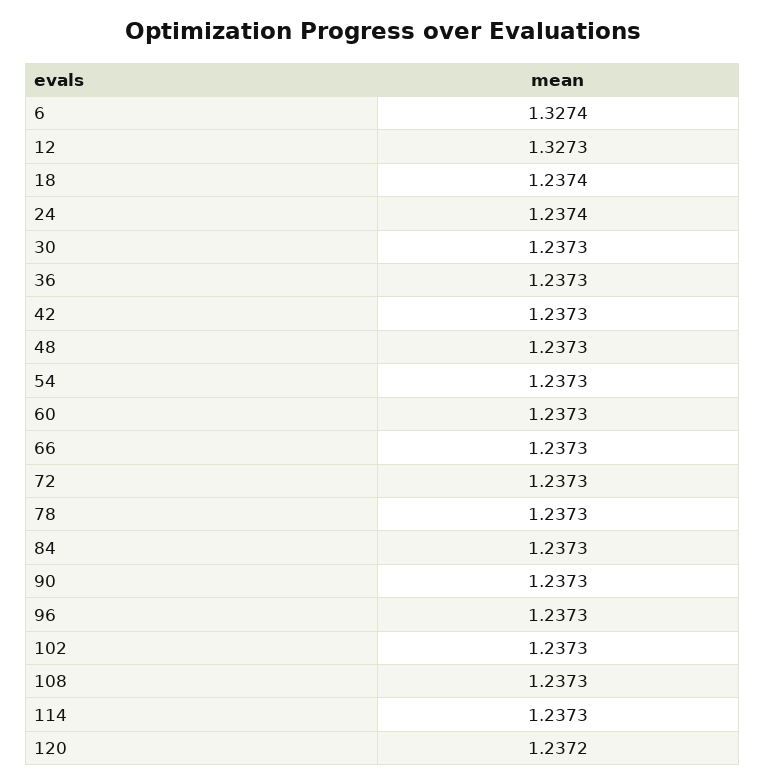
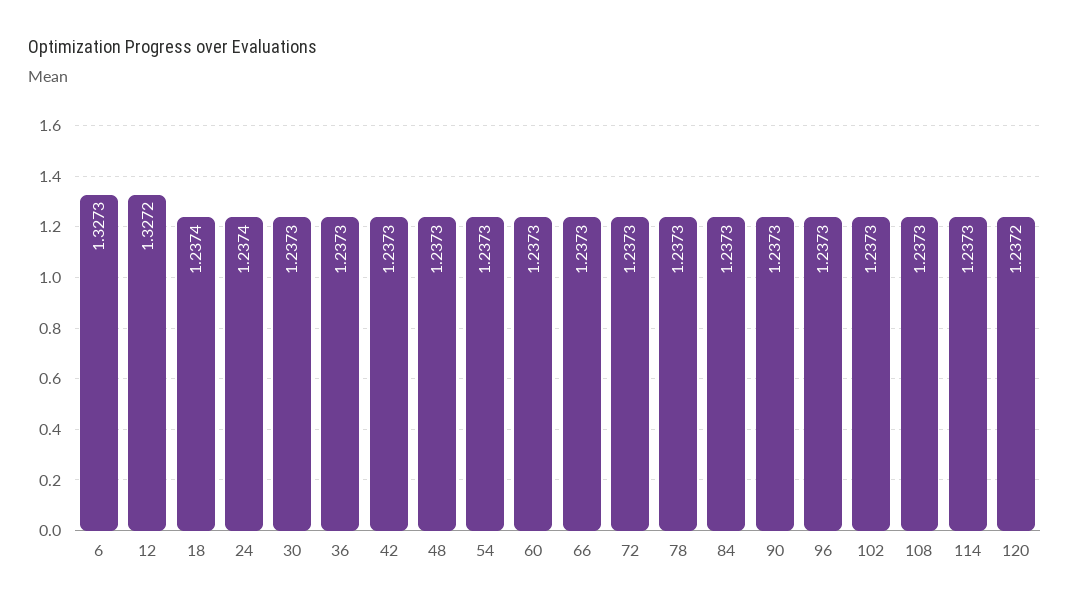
6: 1.3274 -> 1.3273
12: 1.3273 -> 1.3272

